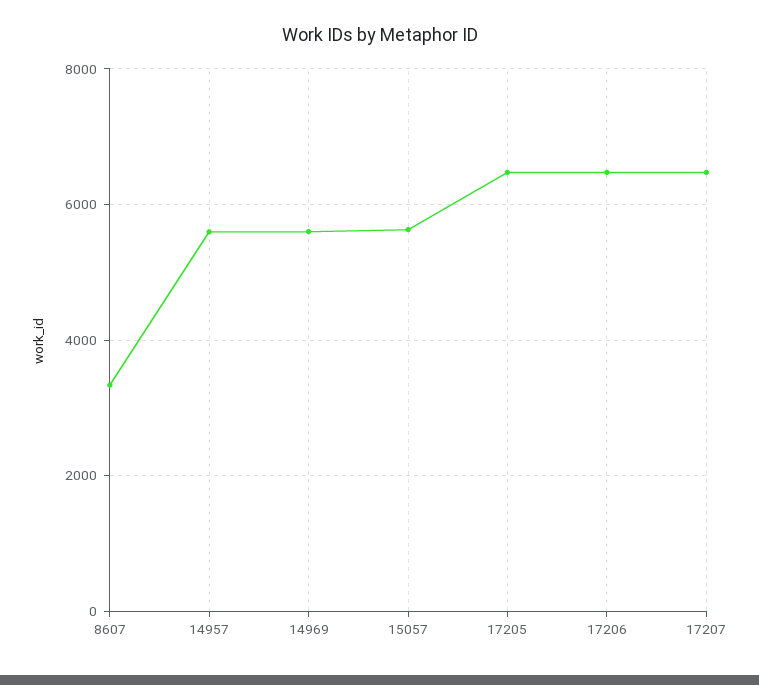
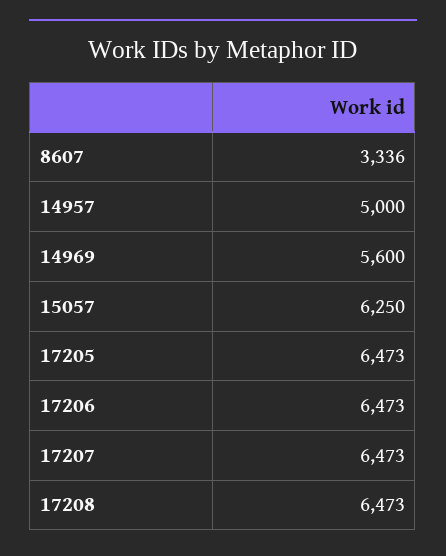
14957: 5600 -> 5000
15057: 5600 -> 6250
17208: none -> 6473

